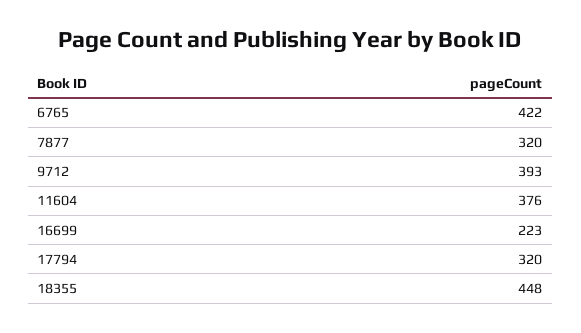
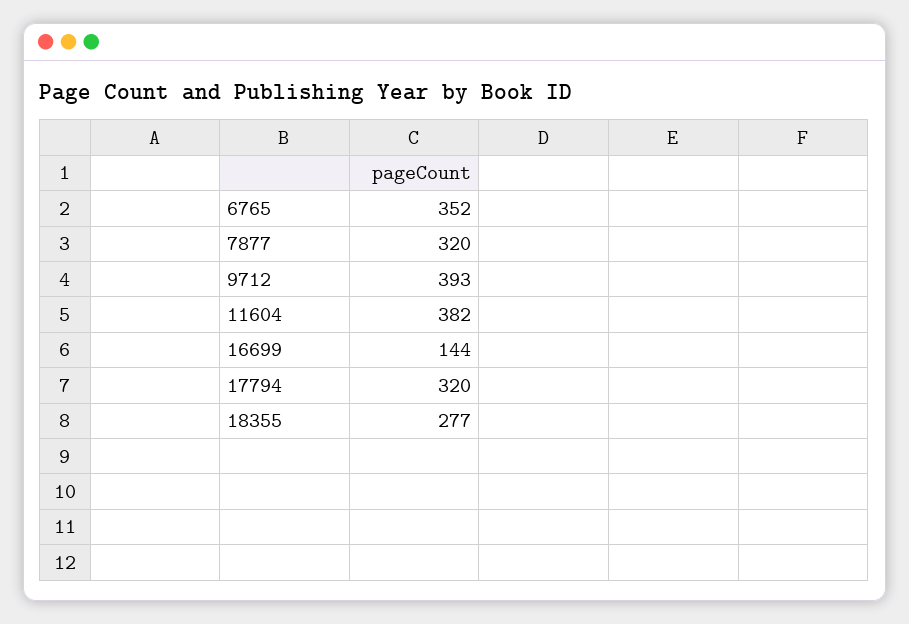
6765: 422 -> 352
11604: 376 -> 382
16699: 223 -> 144
18355: 448 -> 277

